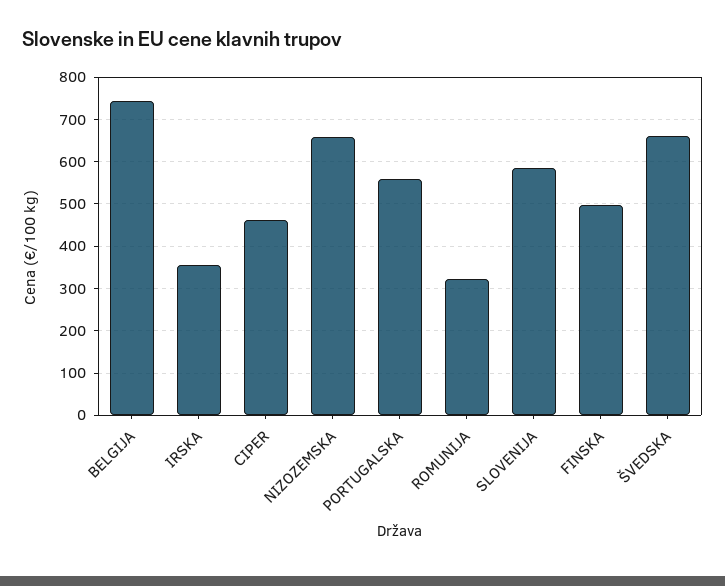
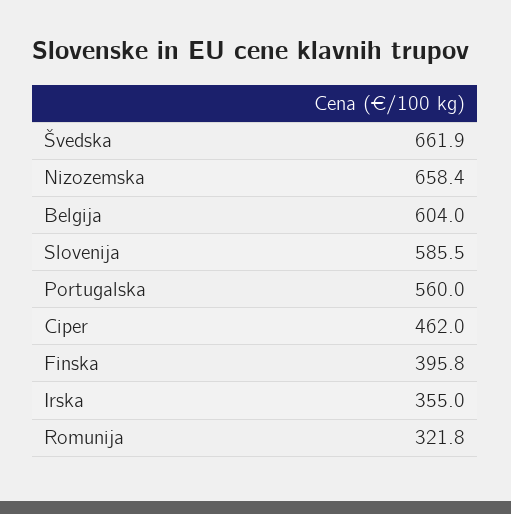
BELGIJA: 740 -> 604
FINSKA: 500 -> 395.8

